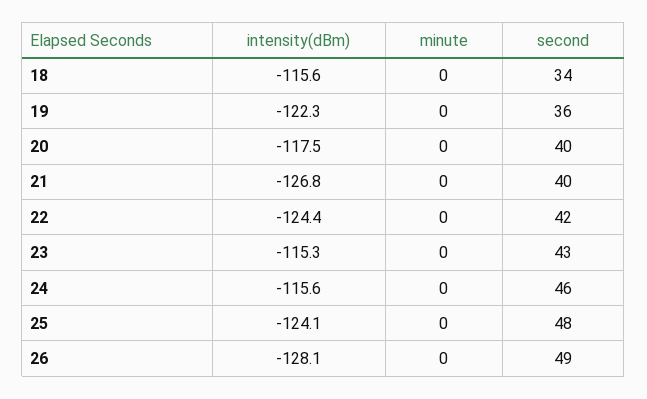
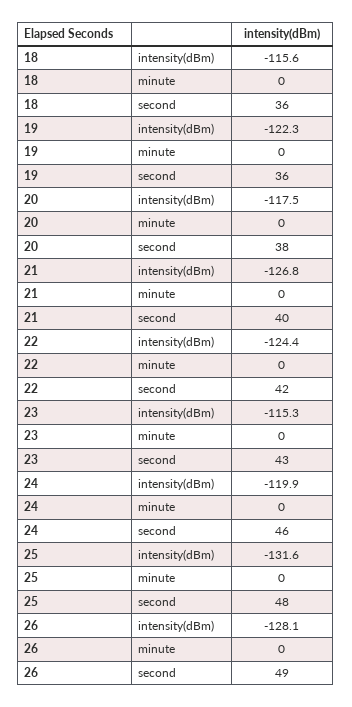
second, 18: 34 -> 36
second, 20: 40 -> 38
intensity(dBm), 24: -115.6 -> -119.9
intensity(dBm), 25: -124.1 -> -131.6

